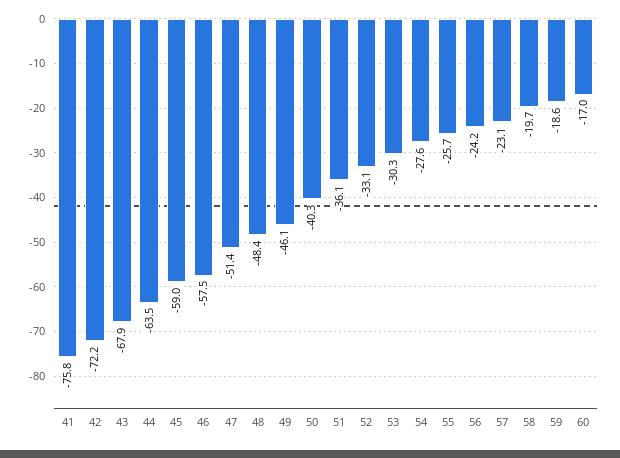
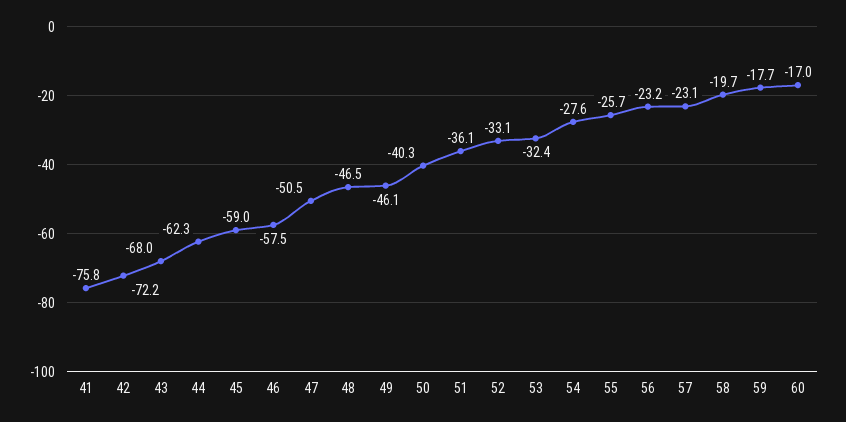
43: -67.9 -> -68
44: -63.5 -> -62.3
47: -51.4 -> -50.5
48: -48.4 -> -46.5
53: -30.3 -> -32.4
56: -24.2 -> -23.2
59: -18.6 -> -17.7

